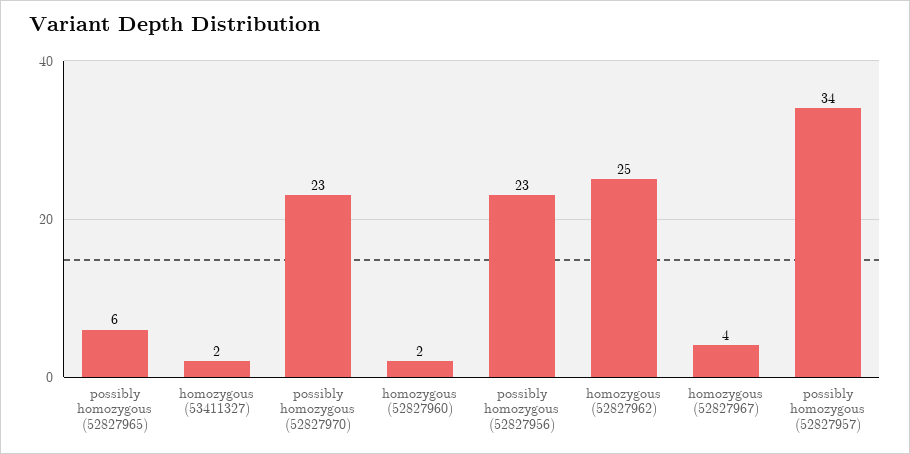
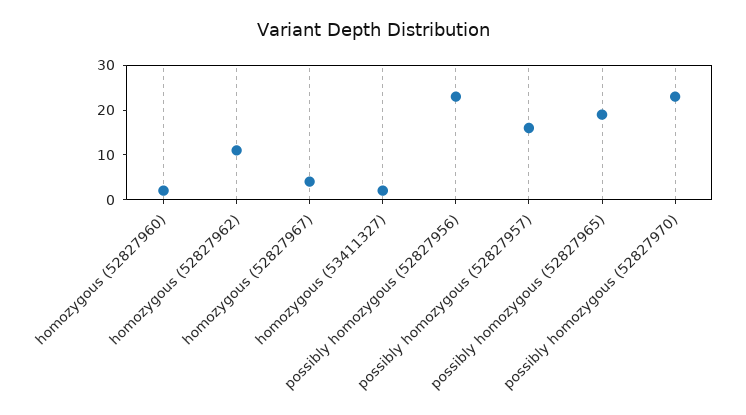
possibly homozygous (52827965): 6 -> 20
homozygous (52827962): 25 -> 10
possibly homozygous (52827957): 34 -> 15

